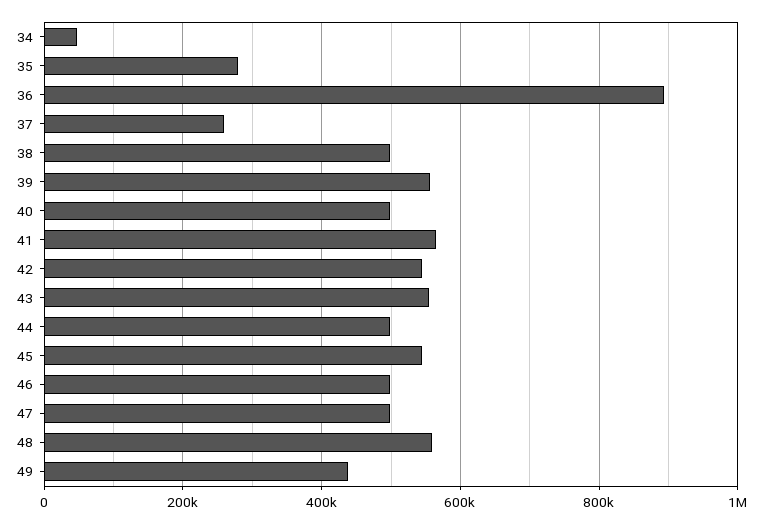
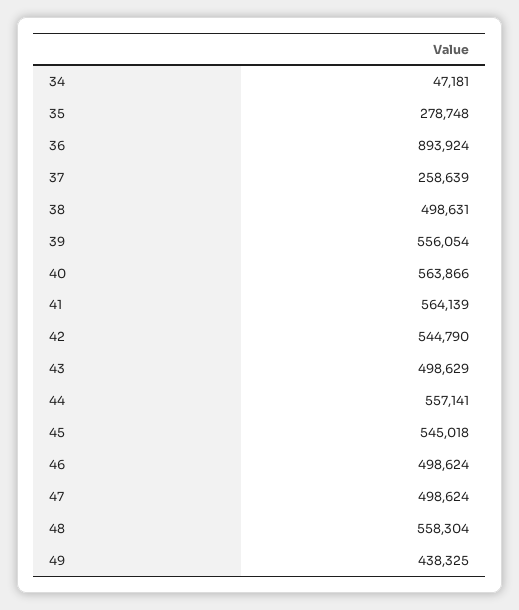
40: 500000 -> 563866
43: 560000 -> 498629
44: 500000 -> 557141

